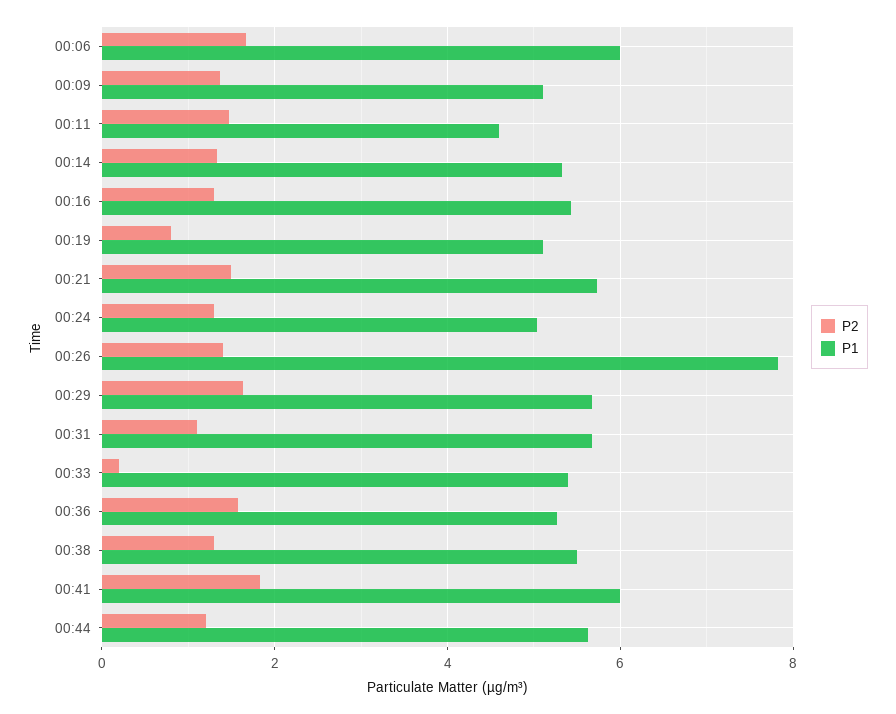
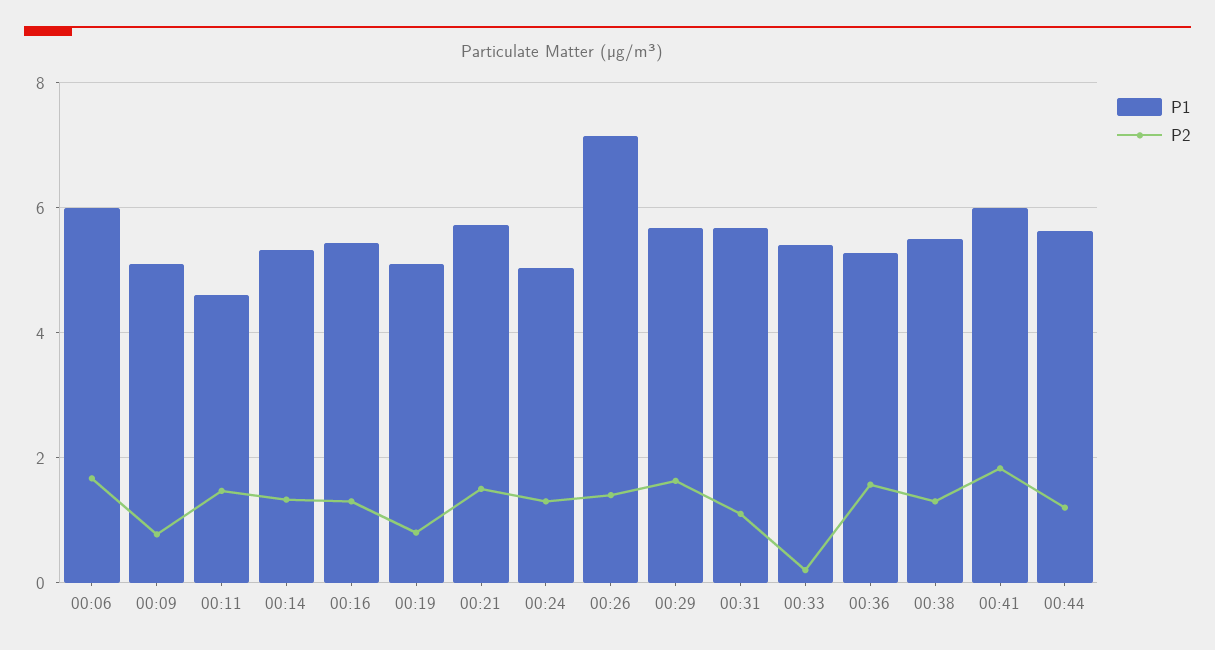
P2, 00:09: 1.4 -> 0.8
P1, 00:26: 7.8 -> 7.2

